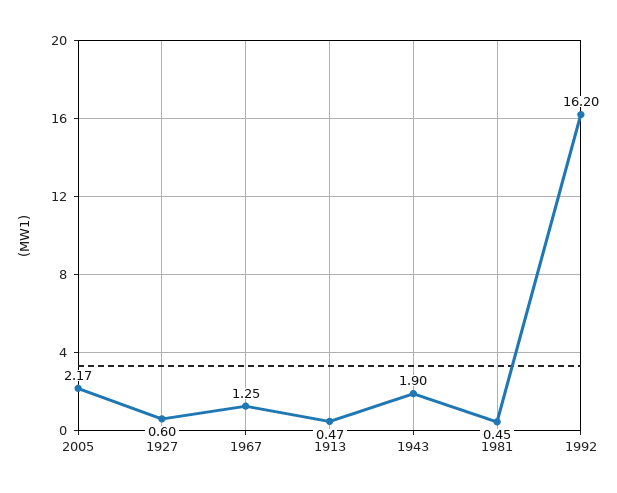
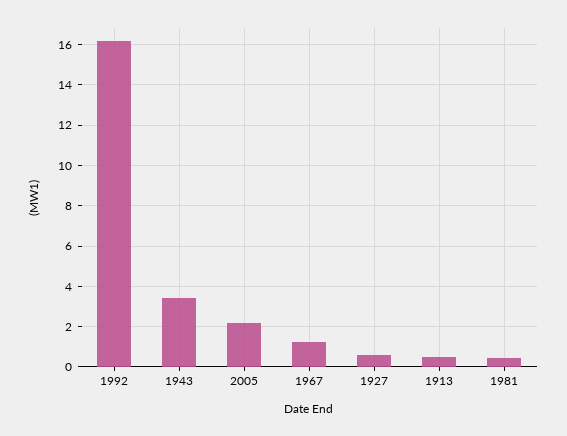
1943: 1.9 -> 3.5

